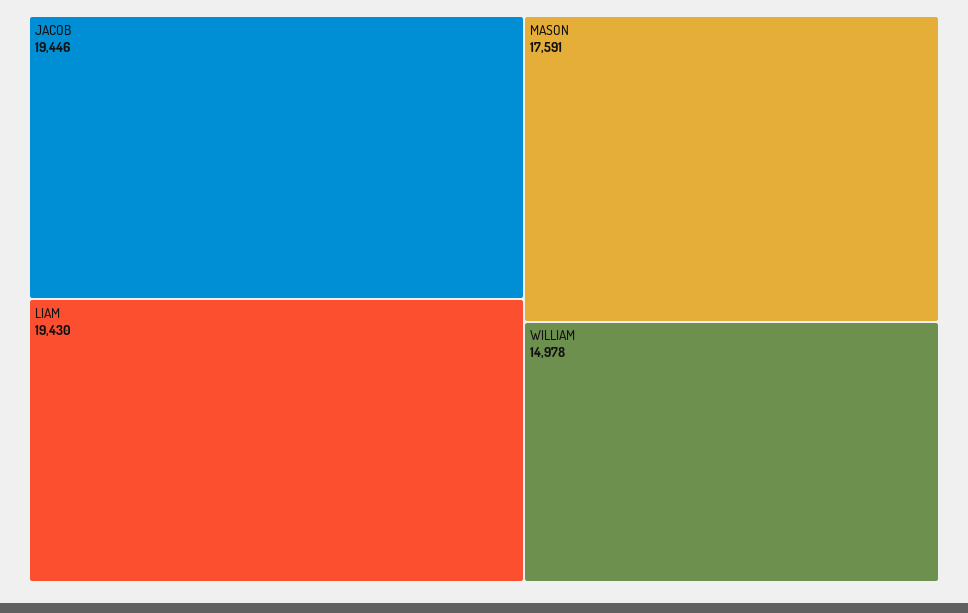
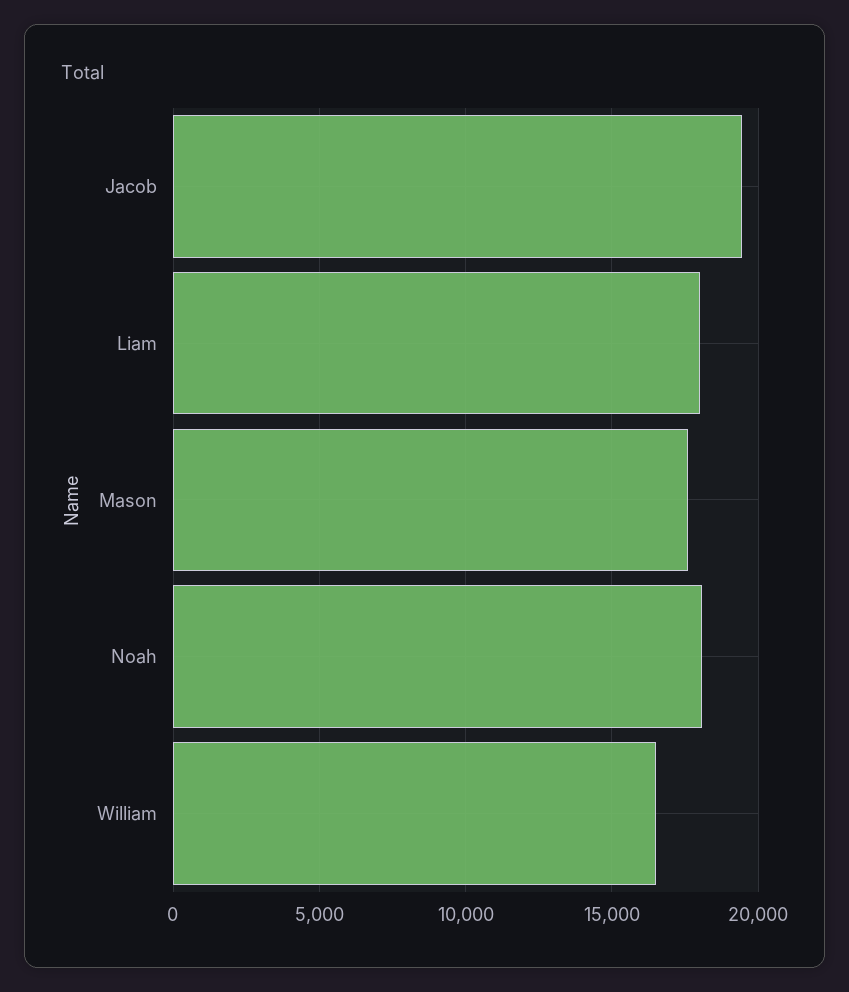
LIAM: 19430 -> 18000
WILLIAM: 14978 -> 16500
Noah: none -> 18000

